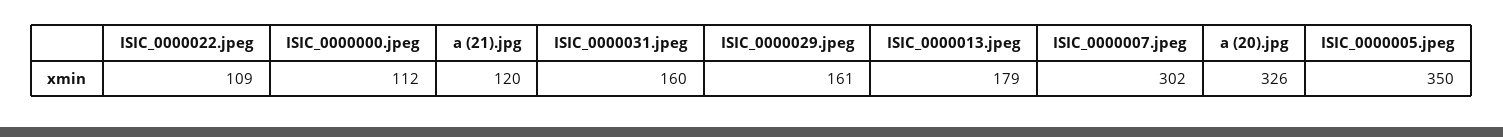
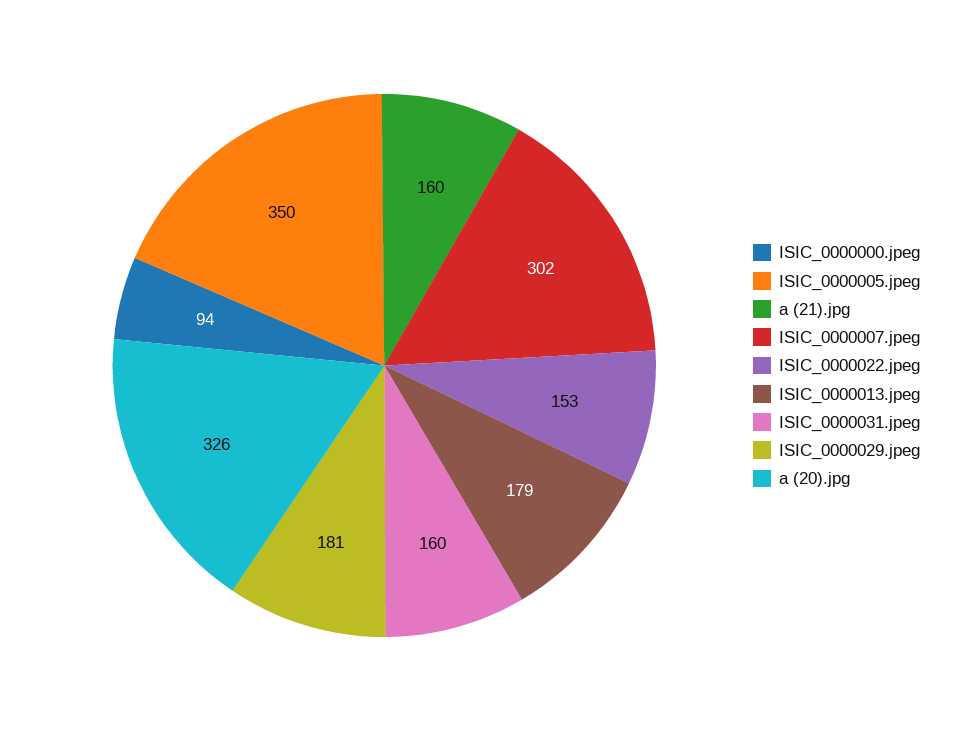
ISIC_0000022.jpeg: 109 -> 153
ISIC_0000000.jpeg: 112 -> 94
a (21).jpg: 120 -> 160
ISIC_0000029.jpeg: 161 -> 181

